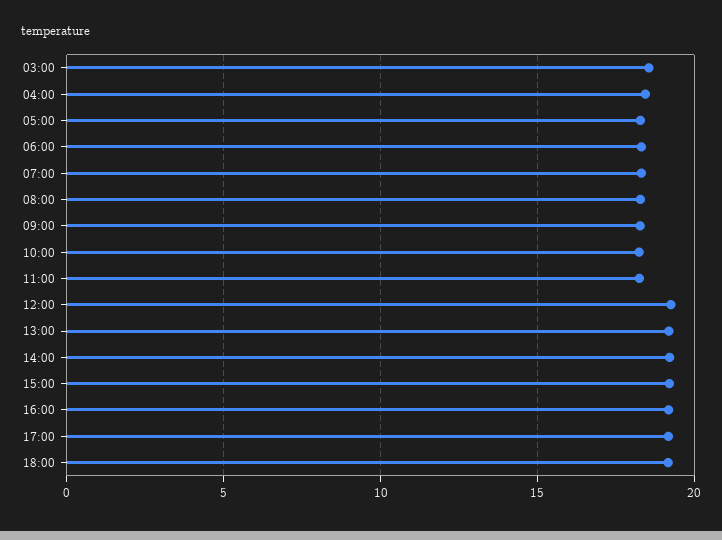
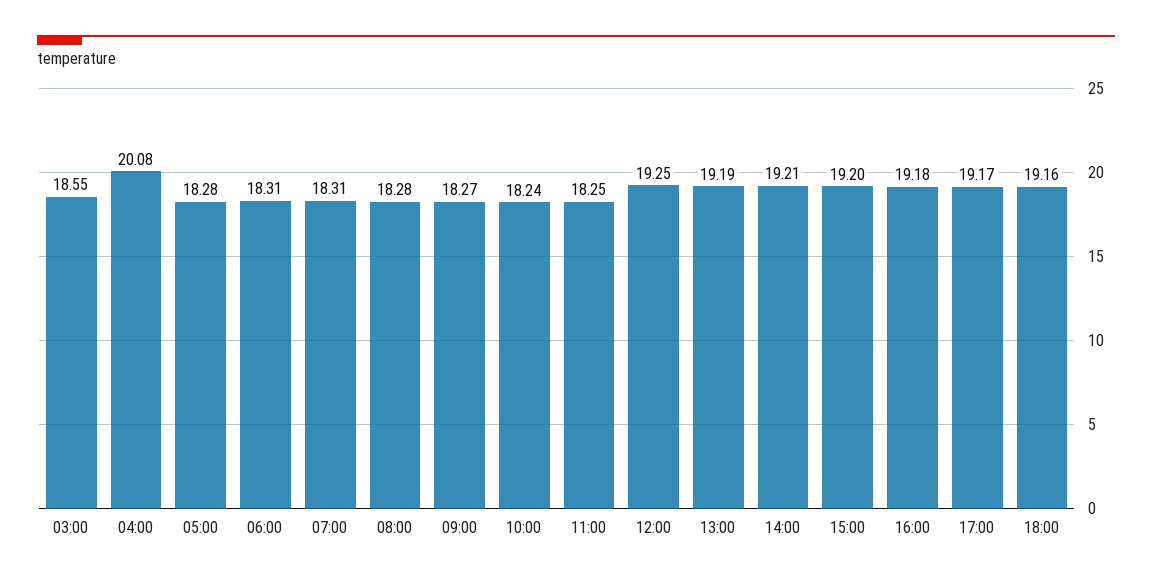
04:00: 18.5 -> 20.08

